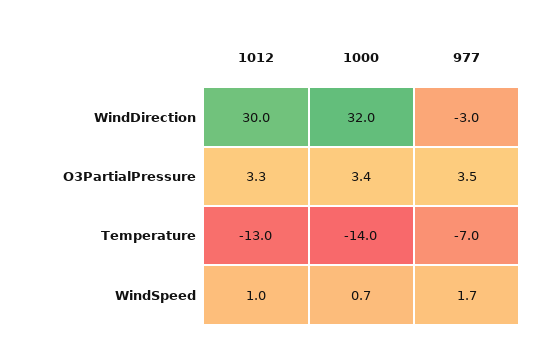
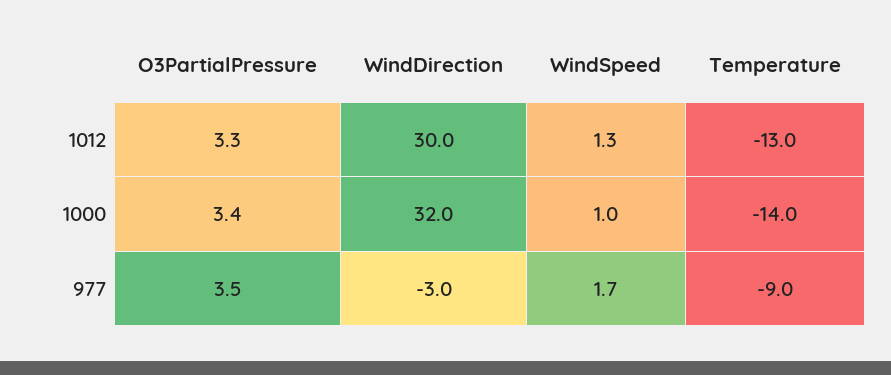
977, Temperature: -7 -> -9
1012, WindSpeed: 1 -> 1.3
1000, WindSpeed: 0.7 -> 1

